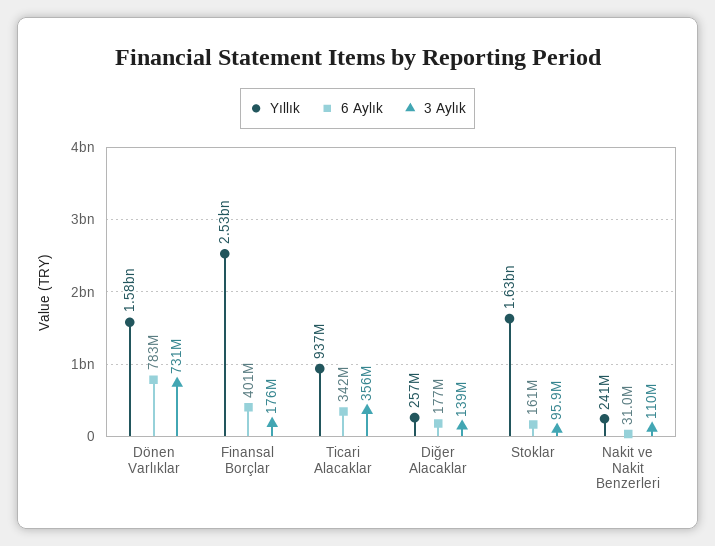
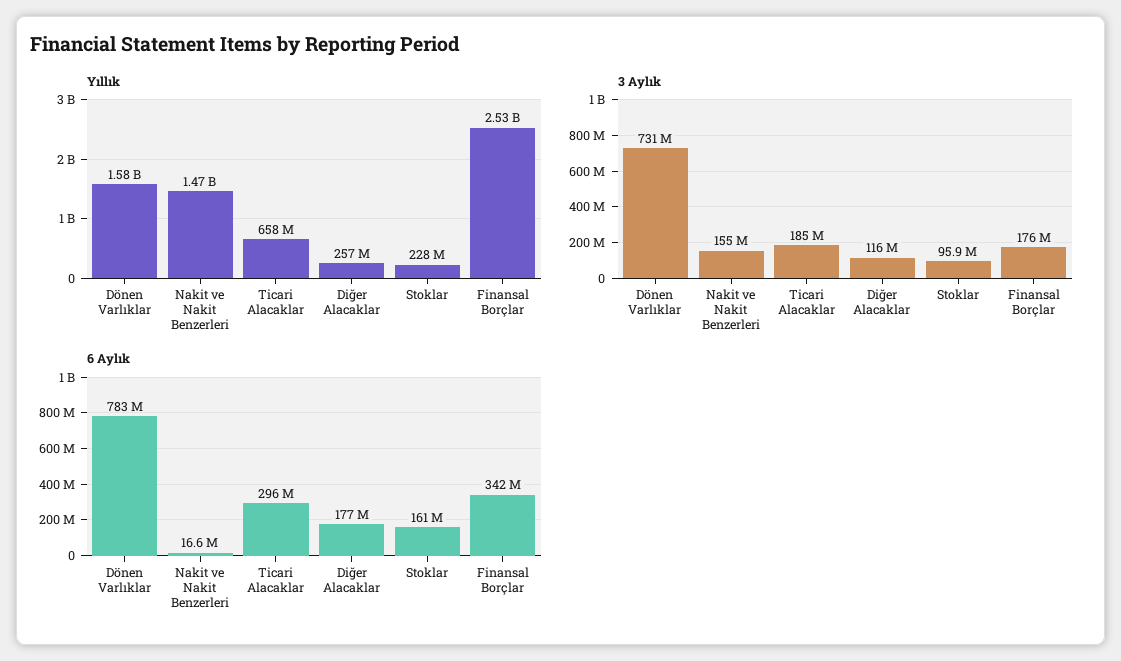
6 Aylık, Finansal Borçlar: 401000000 -> 342000000
Yıllık, Ticari Alacaklar: 937000000 -> 658000000
6 Aylık, Ticari Alacaklar: 342000000 -> 296000000
3 Aylık, Ticari Alacaklar: 356000000 -> 185000000
3 Aylık, Diğer Alacaklar: 139000000 -> 116000000
Yıllık, Stoklar: 1630000000 -> 228000000
Yıllık, Nakit ve Nakit Benzerleri: 241000000 -> 1470000000
6 Aylık, Nakit ve Nakit Benzerleri: 31000000 -> 16600000
3 Aylık, Nakit ve Nakit Benzerleri: 110000000 -> 155000000

